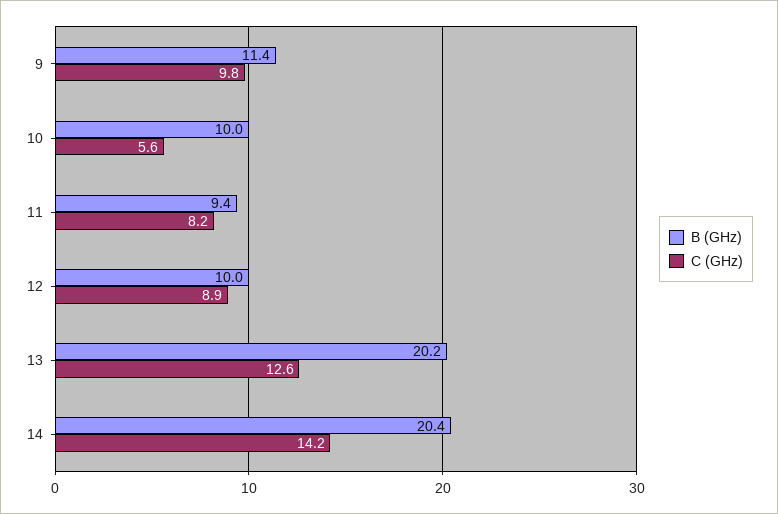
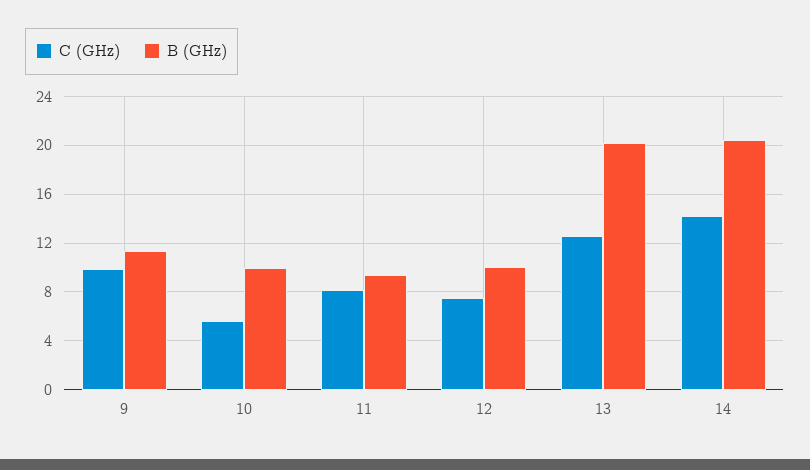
C (GHz), 12: 8.9 -> 7.5

